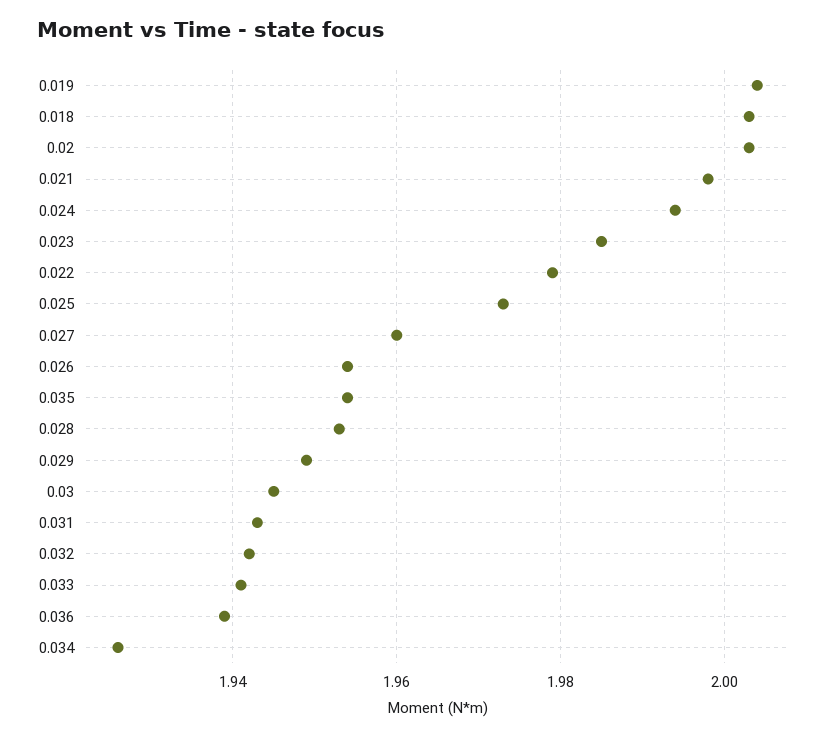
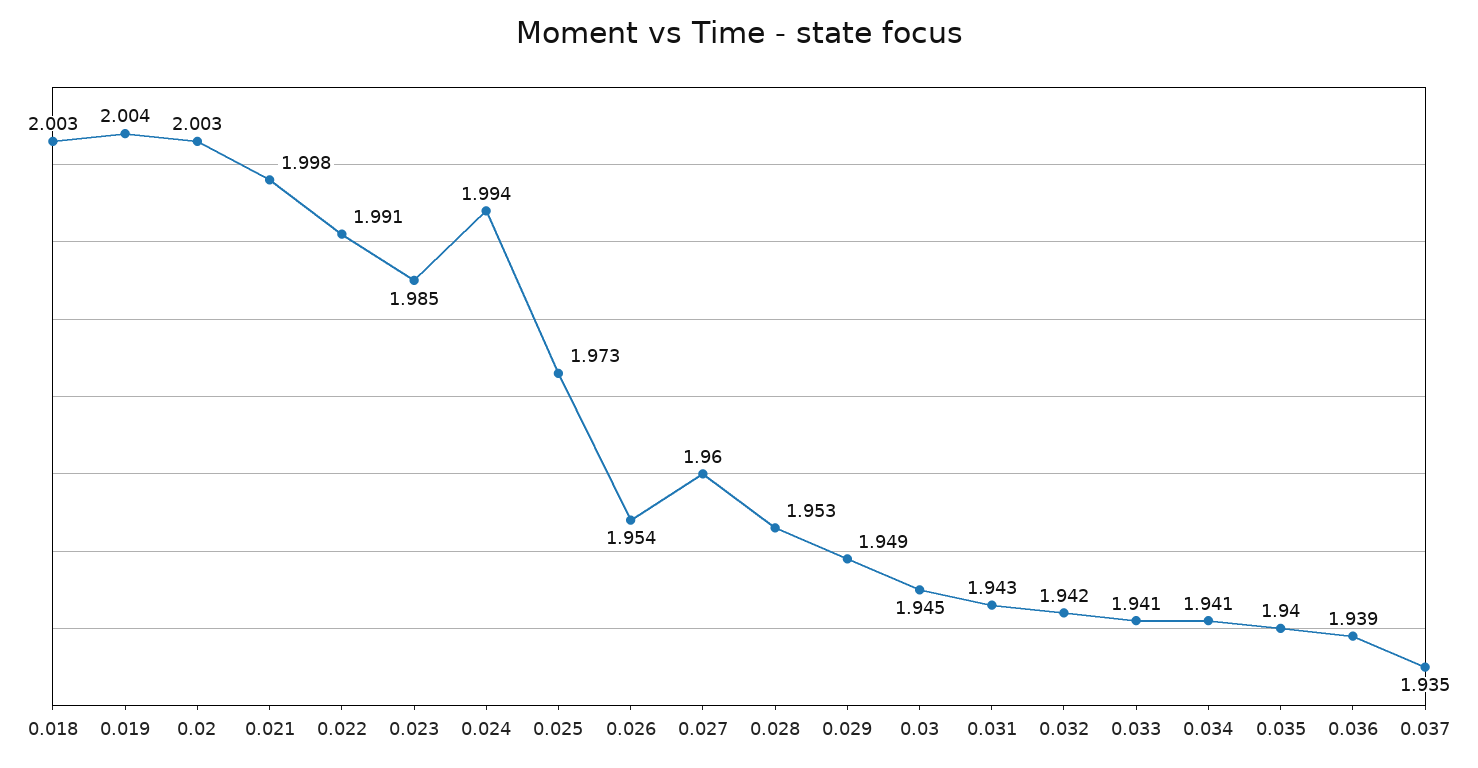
0.022: 1.98 -> 1.991
0.035: 1.955 -> 1.94
0.034: 1.925 -> 1.941
0.037: none -> 1.935

